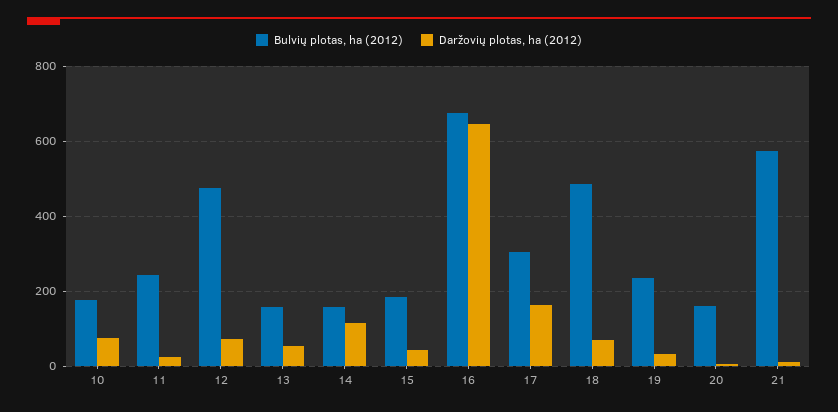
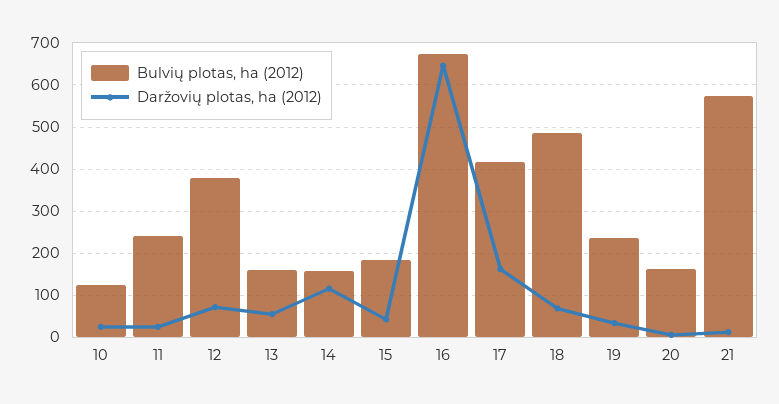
Bulvių plotas, ha (2012), 10: 180 -> 120
Daržovių plotas, ha (2012), 10: 80 -> 20
Bulvių plotas, ha (2012), 12: 480 -> 380
Bulvių plotas, ha (2012), 17: 300 -> 420

